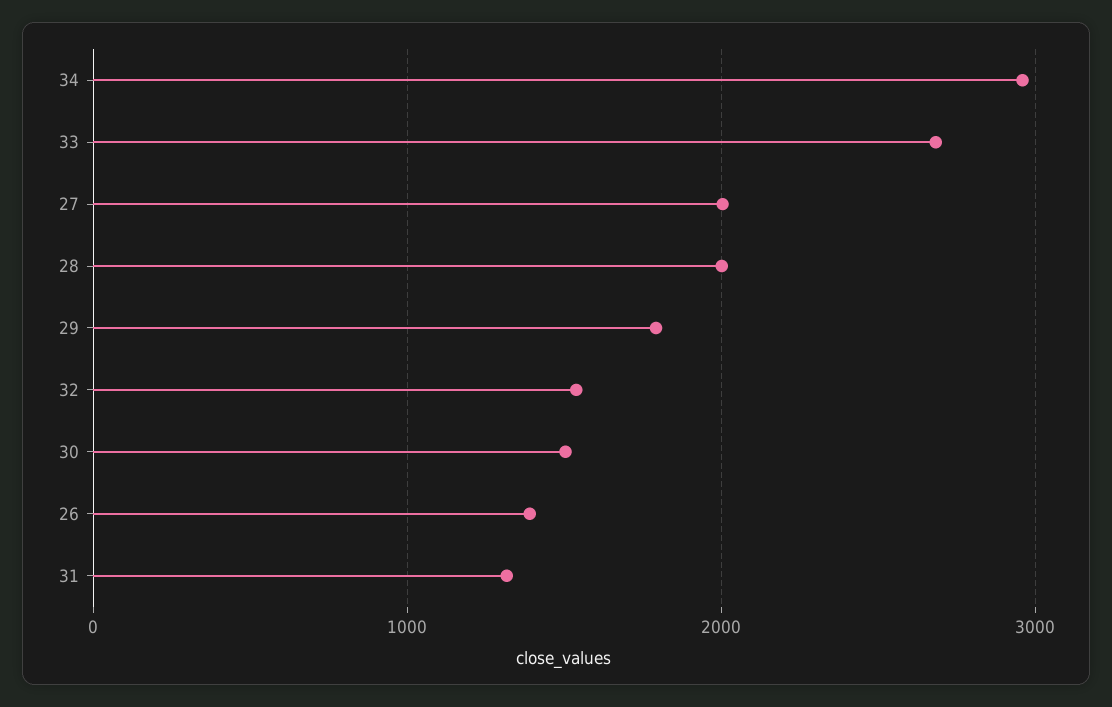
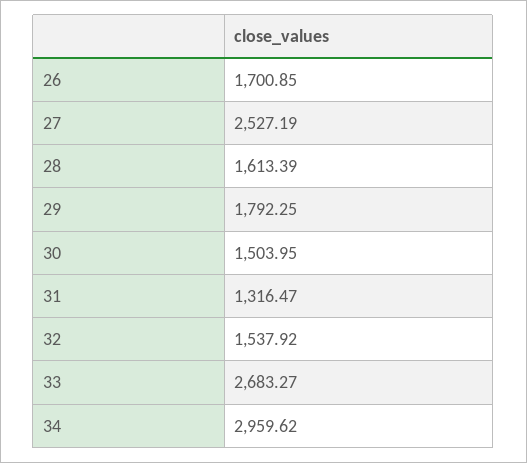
27: 2000 -> 2527.19
28: 2000 -> 1613.39
26: 1400 -> 1700.85

